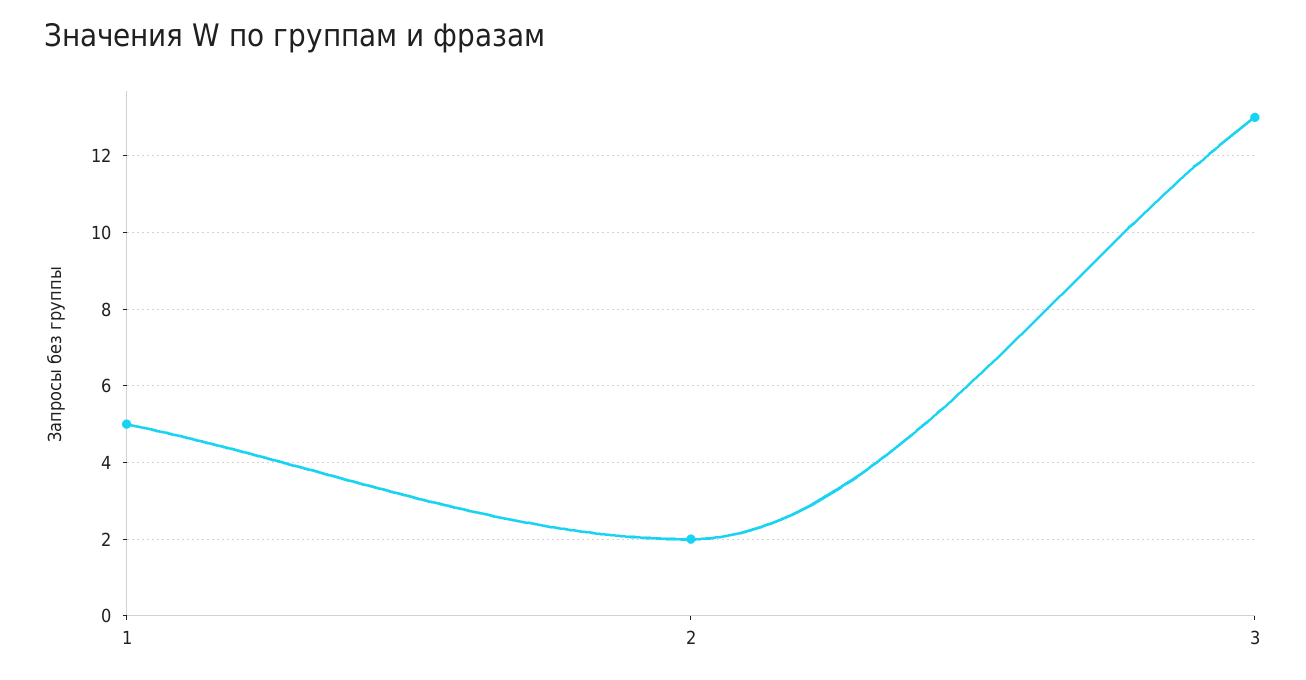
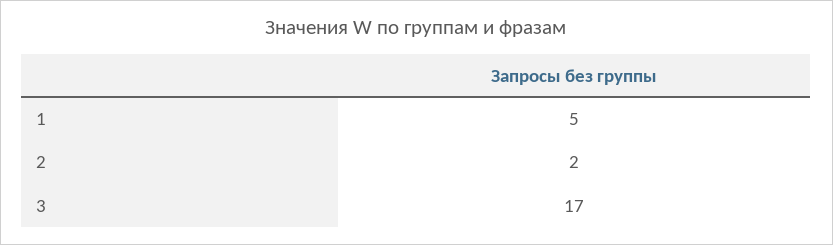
3: 13 -> 17

